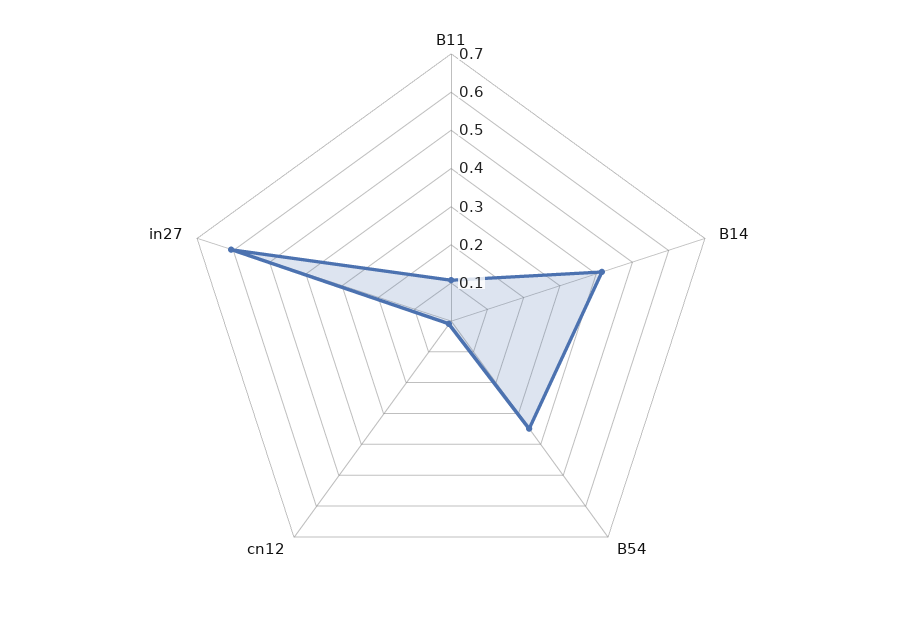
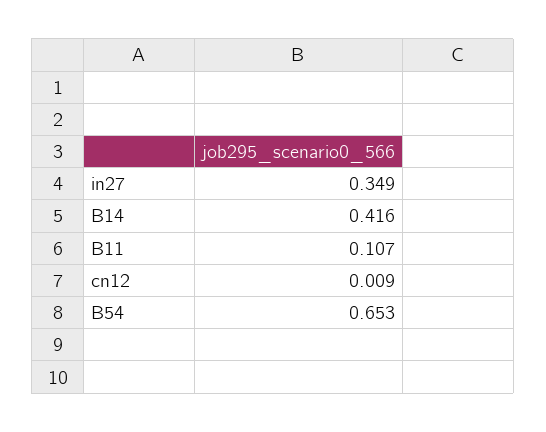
B54: 0.35 -> 0.653
in27: 0.6 -> 0.349

